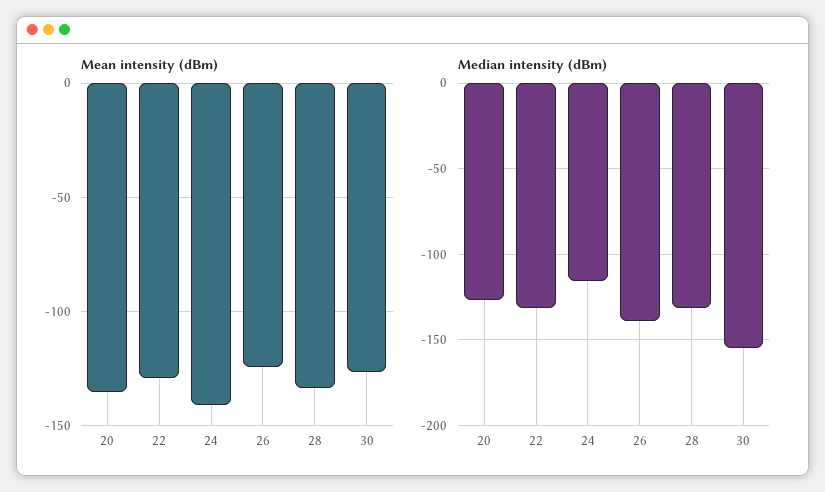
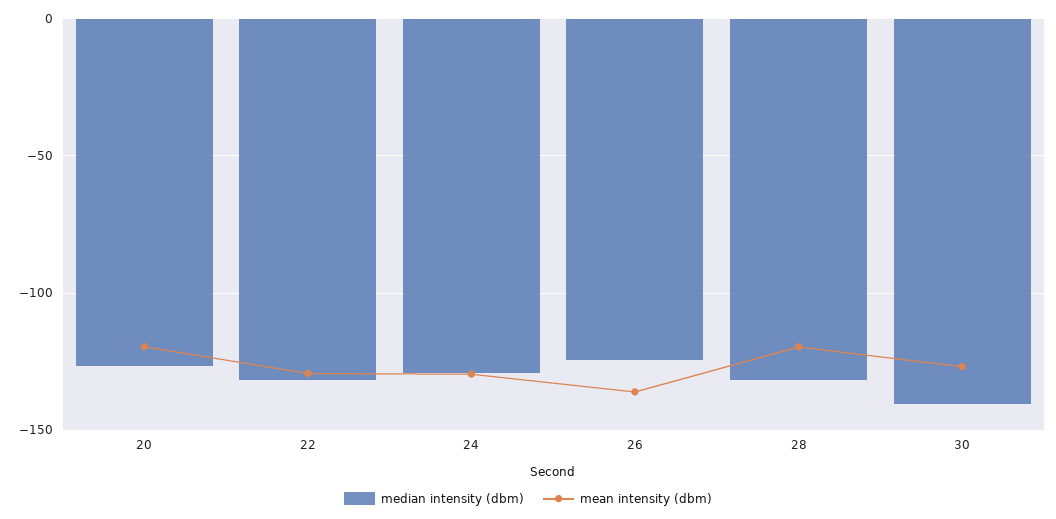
Mean intensity (dBm), 20: -135 -> -120
Mean intensity (dBm), 24: -140 -> -130
Mean intensity (dBm), 26: -125 -> -135
Mean intensity (dBm), 28: -135 -> -120
Median intensity (dBm), 24: -115 -> -130
Median intensity (dBm), 26: -140 -> -125
Median intensity (dBm), 30: -155 -> -140

